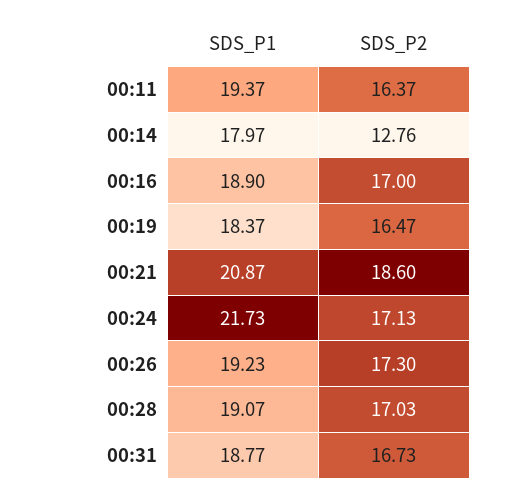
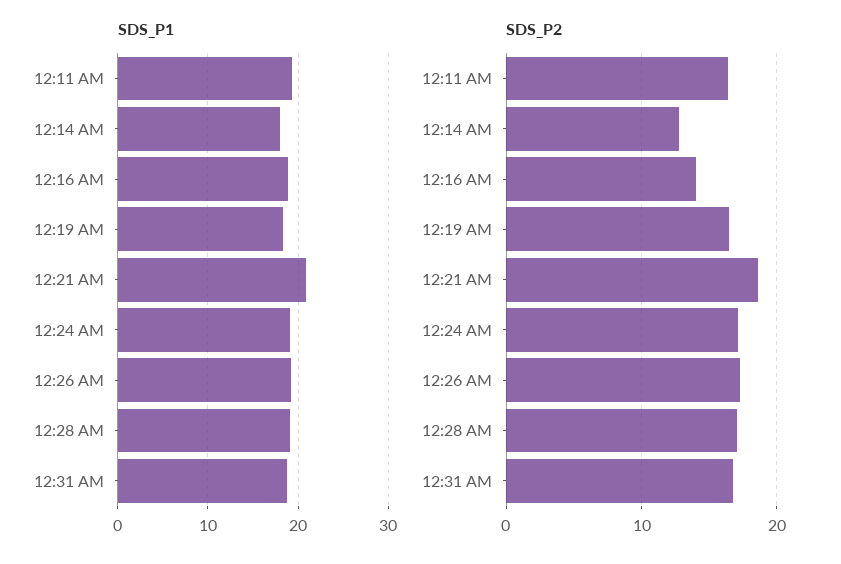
SDS_P2, 00:16: 17 -> 14
SDS_P1, 00:24: 21.73 -> 19

